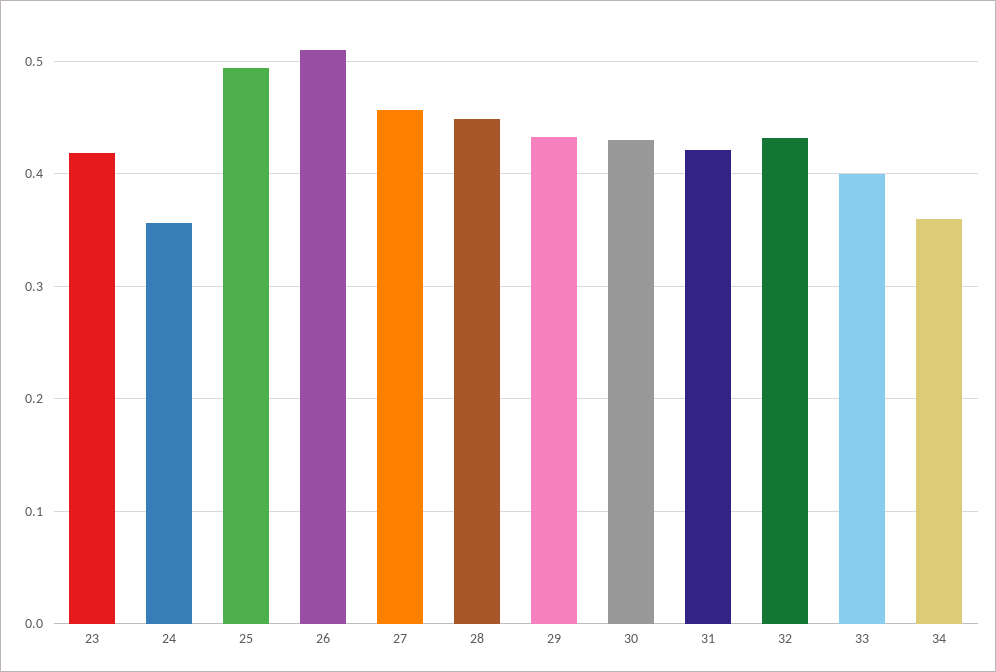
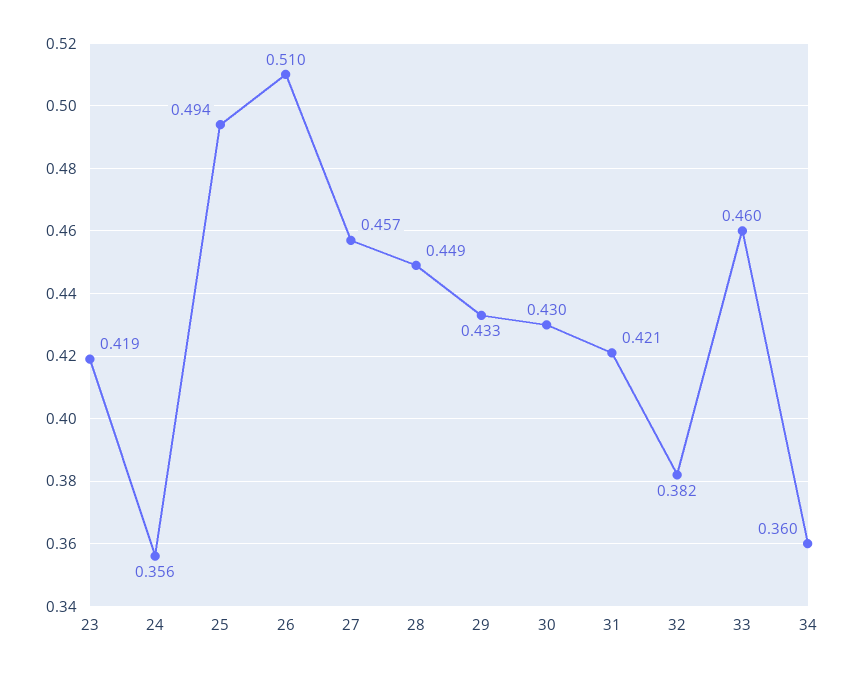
32: 0.43 -> 0.382
33: 0.4 -> 0.46

